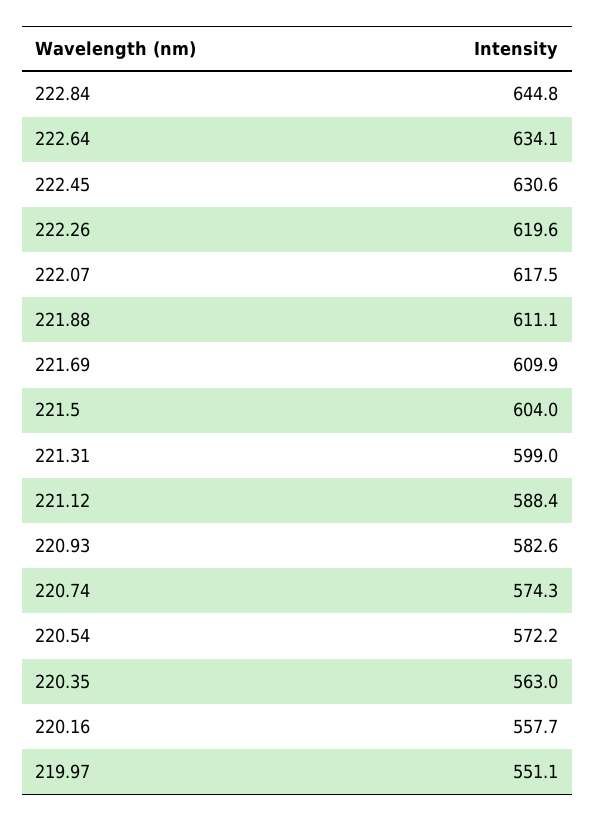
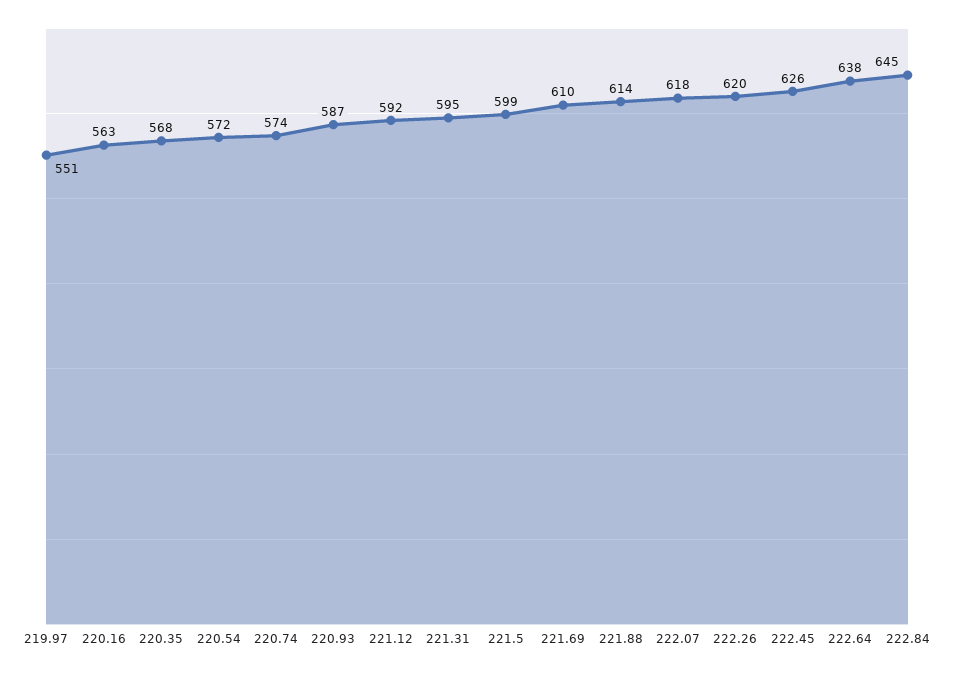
222.64: 634.1 -> 638
222.45: 630.6 -> 626
221.88: 611.1 -> 614
221.5: 604 -> 599
221.31: 599 -> 595
221.12: 588.4 -> 592
220.93: 582.6 -> 587
220.35: 563 -> 568
220.16: 557.7 -> 563

